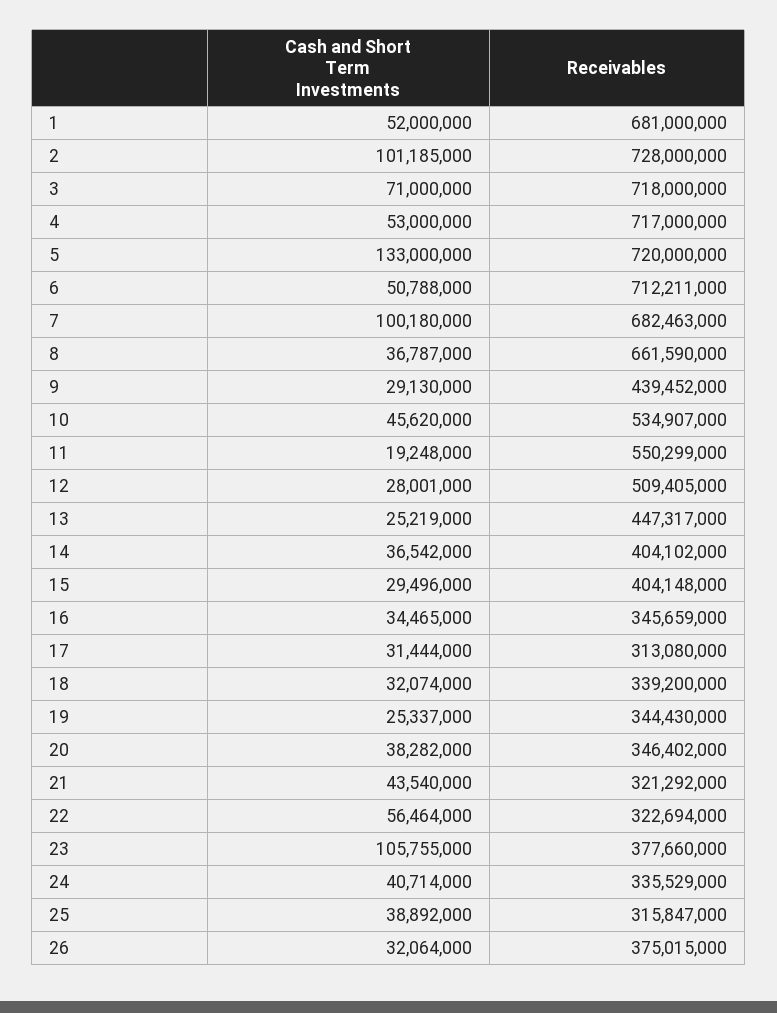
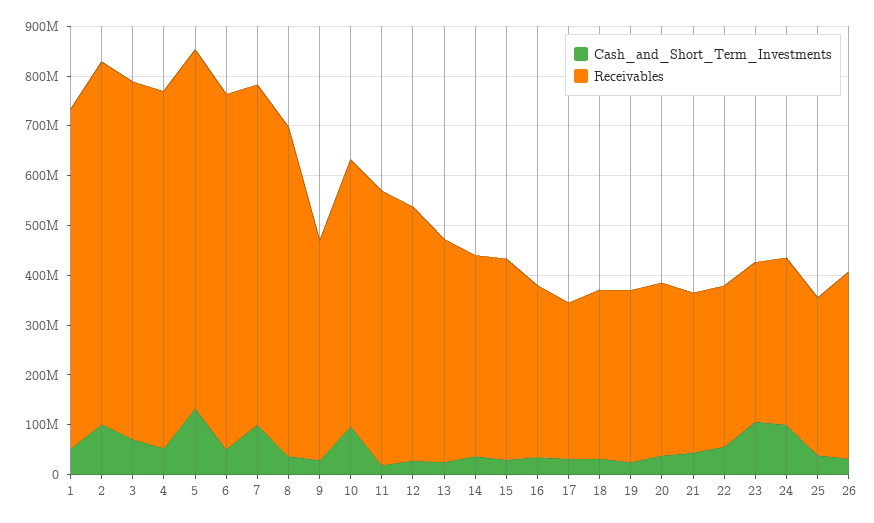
Cash and Short Term Investments, 10: 45620000 -> 100000000
Receivables, 23: 377660000 -> 320000000
Cash and Short Term Investments, 24: 40714000 -> 100000000

